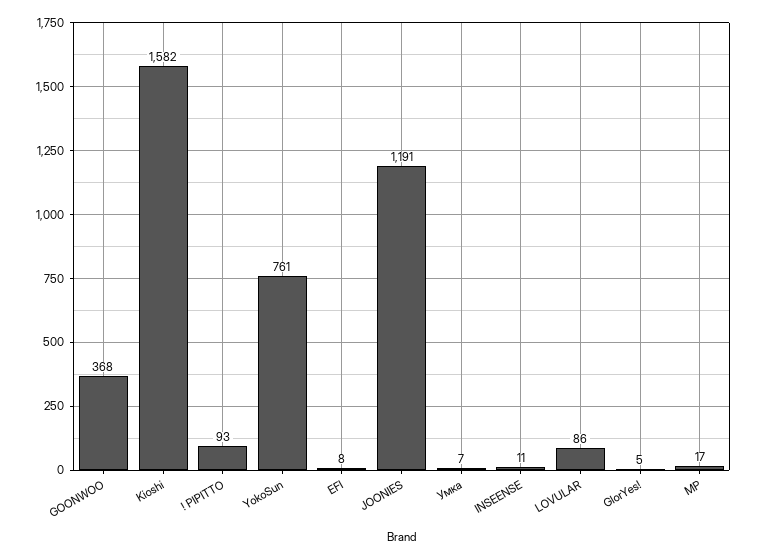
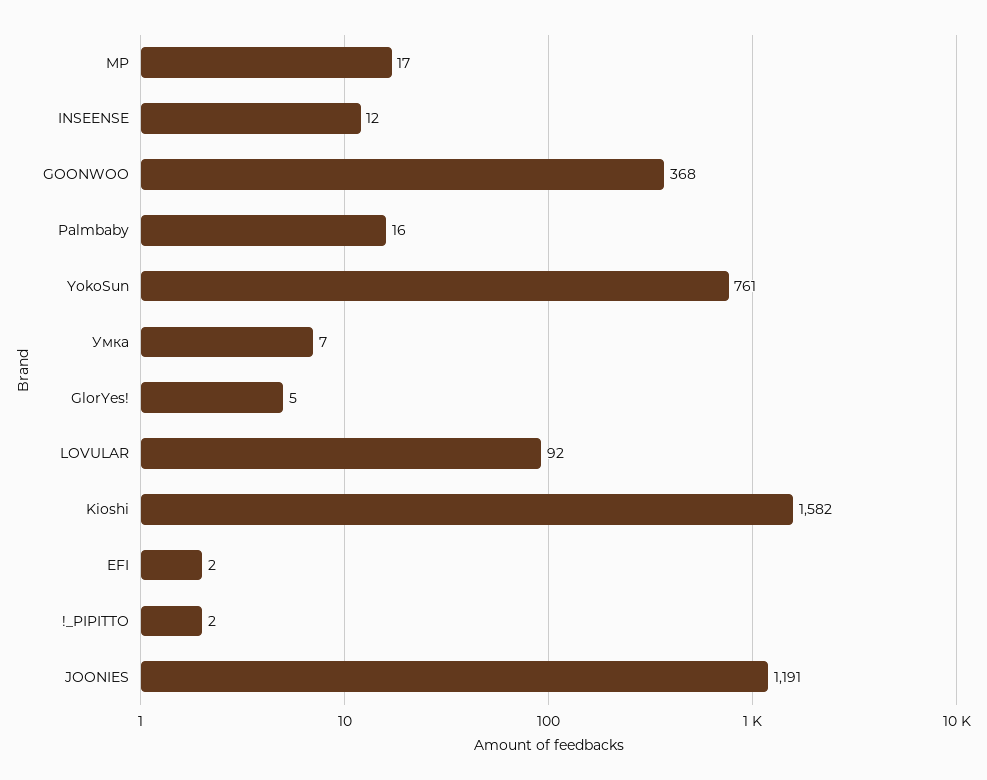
! PIPITTO: 93 -> 2
EFI: 8 -> 2
INSEENSE: 11 -> 12
LOVULAR: 86 -> 92
Palmbaby: none -> 16

